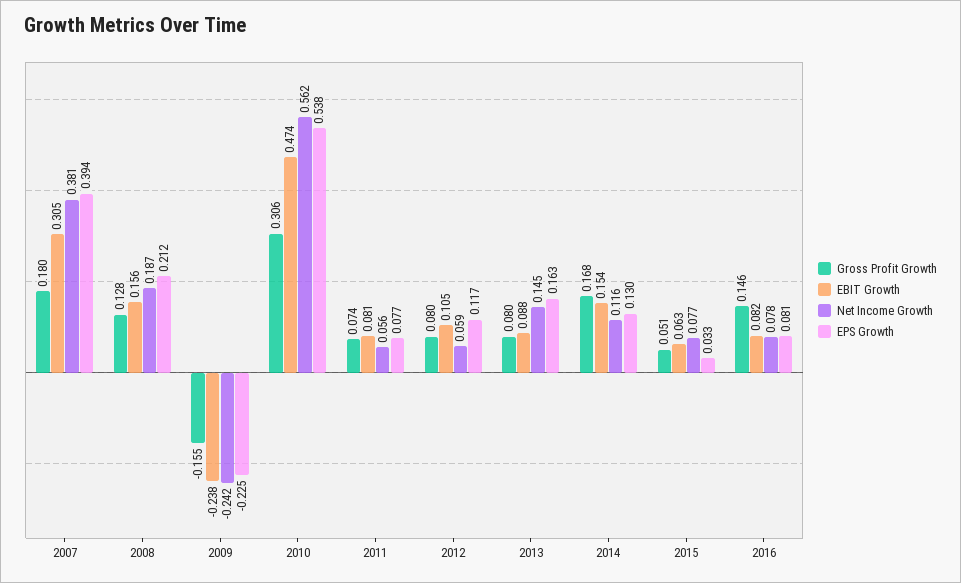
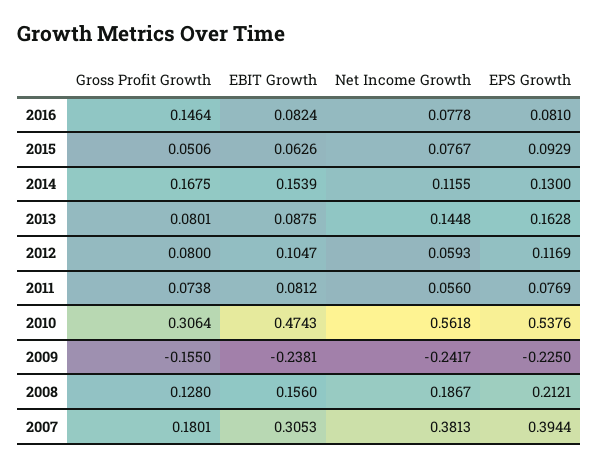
EPS Growth, 2015: 0.033 -> 0.0929

